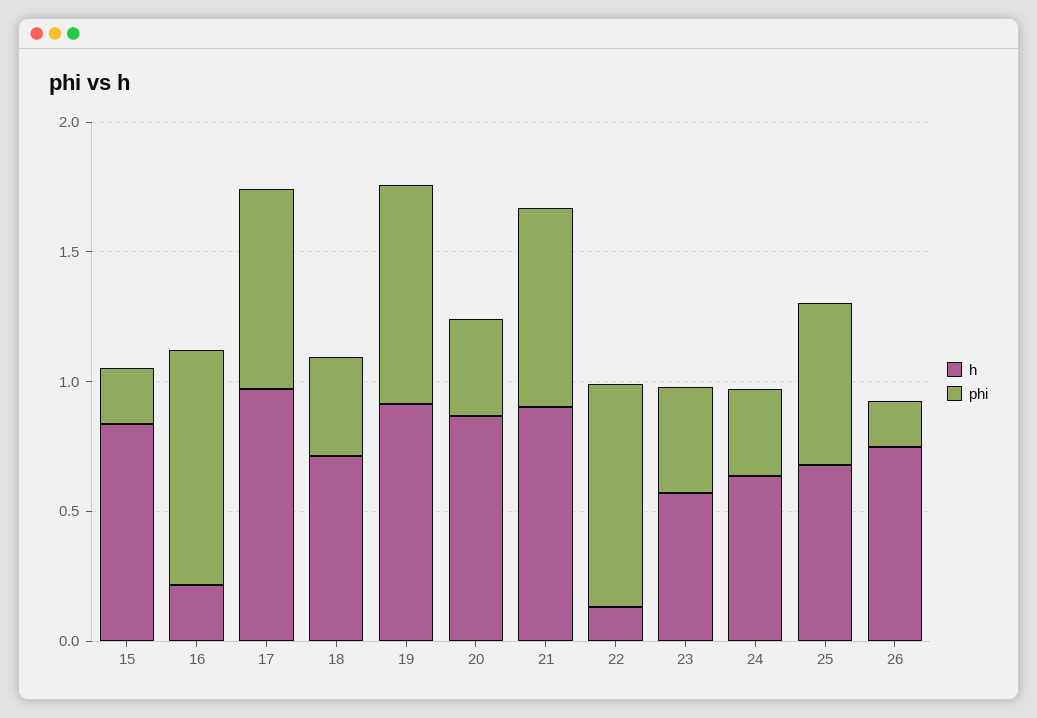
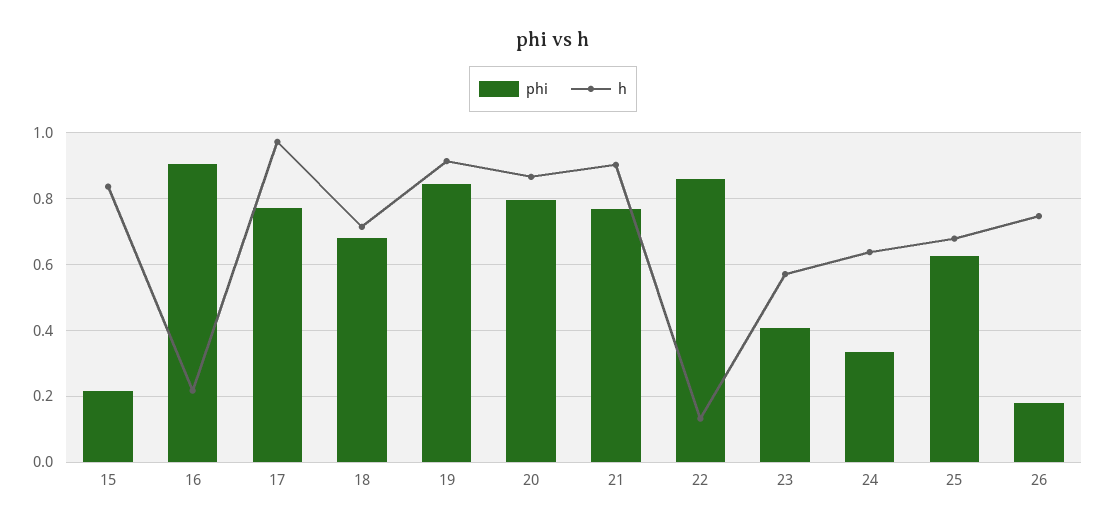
phi, 18: 0.4 -> 0.68
phi, 20: 0.4 -> 0.8

